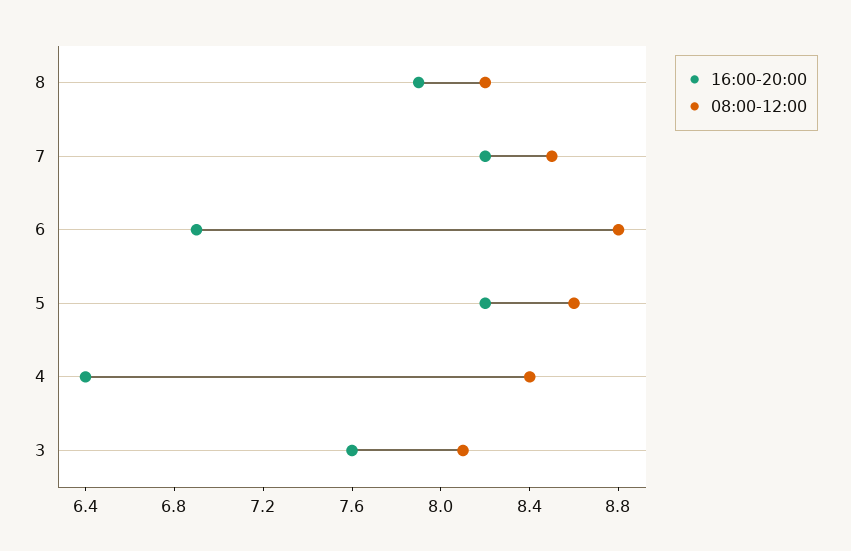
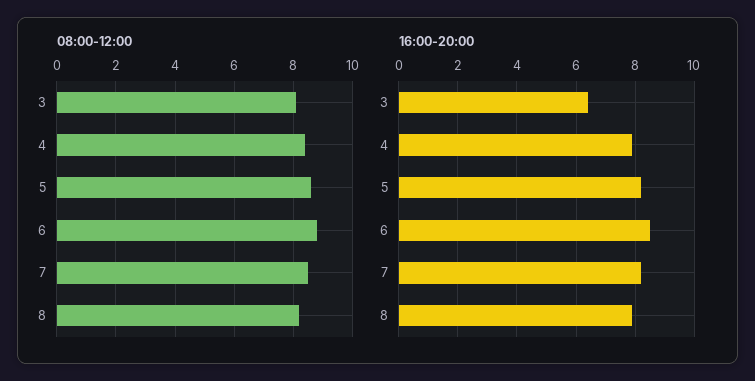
16:00-20:00, 6: 6.9 -> 8.5
16:00-20:00, 4: 6.4 -> 8
16:00-20:00, 3: 7.6 -> 6.5

